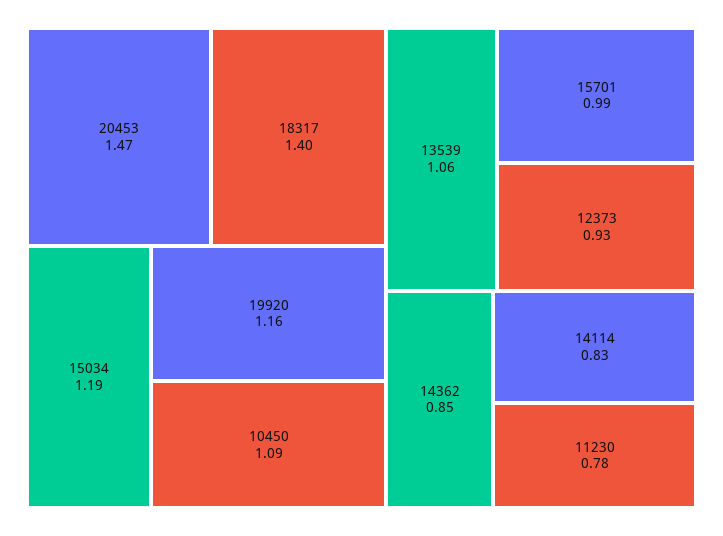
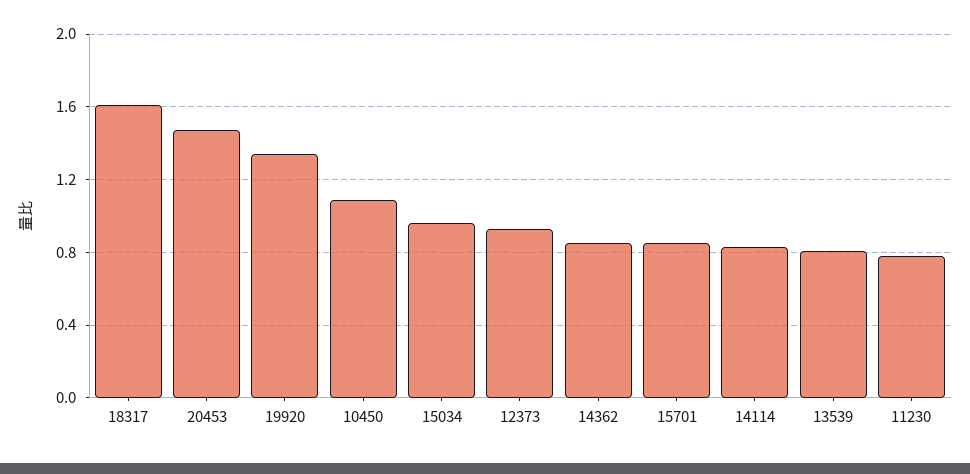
18317: 1.4 -> 1.6
15034: 1.19 -> 0.95
19920: 1.16 -> 1.35
13539: 1.06 -> 0.8
15701: 0.99 -> 0.85

